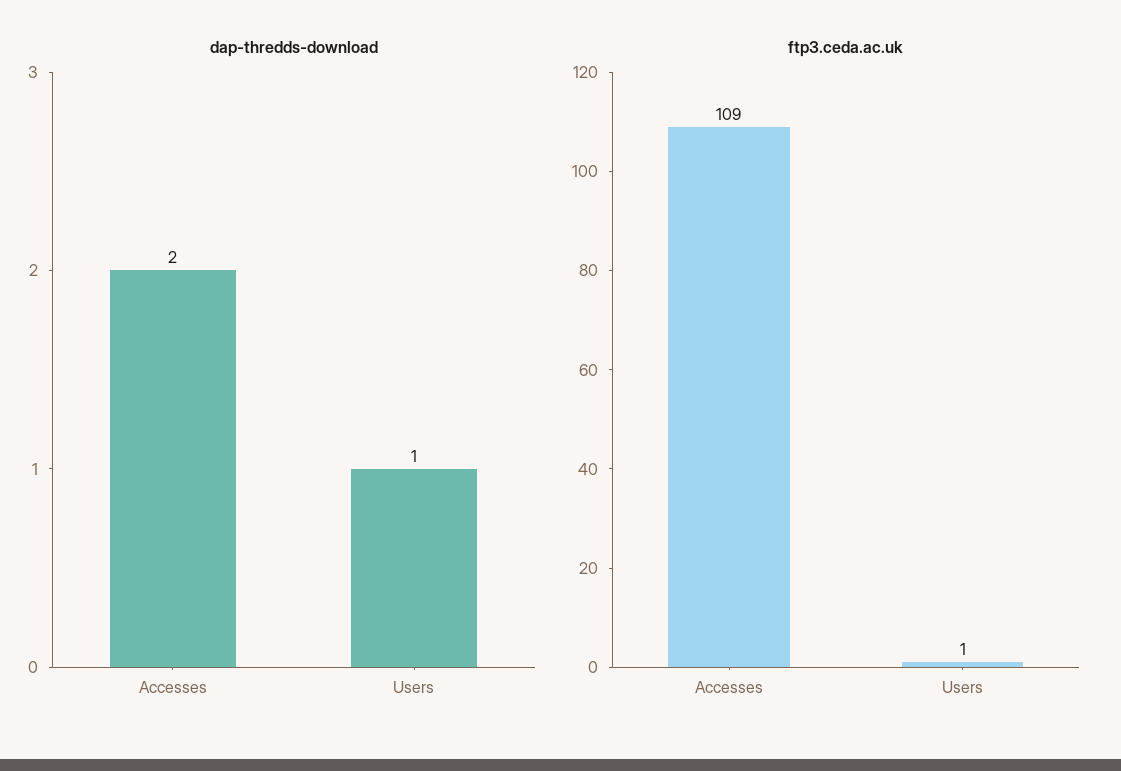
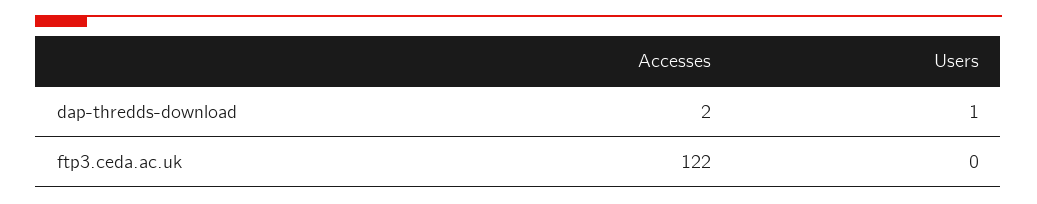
ftp3.ceda.ac.uk, Accesses: 109 -> 122
ftp3.ceda.ac.uk, Users: 1 -> 0

